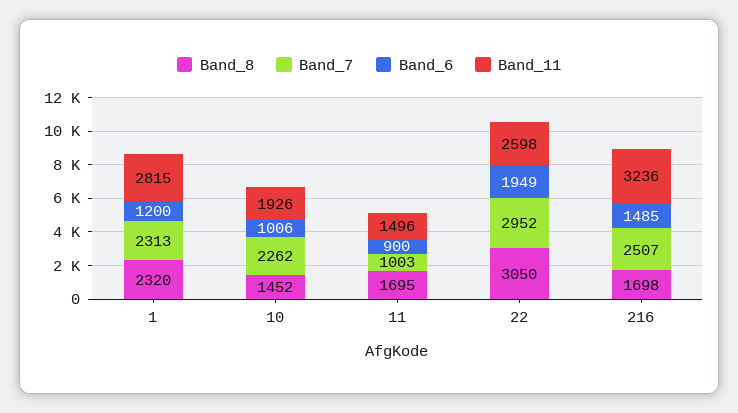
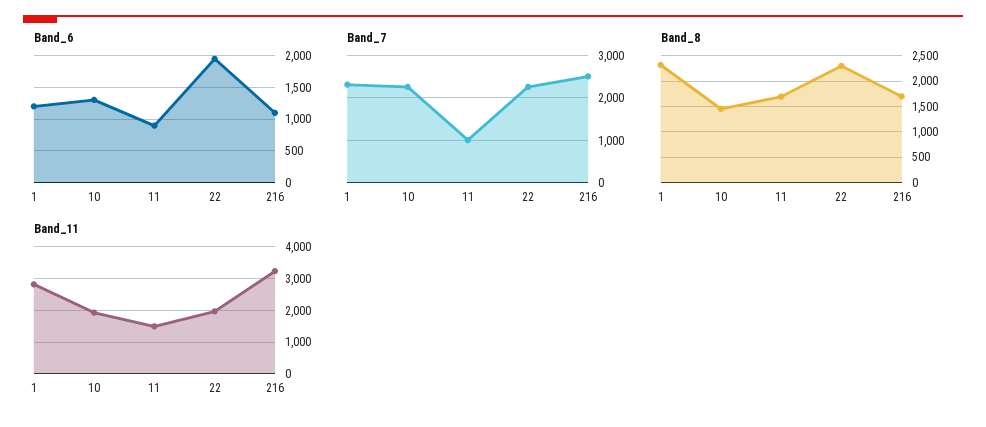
Band_6, 10: 1006 -> 1300
Band_8, 22: 3050 -> 2250
Band_7, 22: 2952 -> 2200
Band_11, 22: 2598 -> 2000
Band_6, 216: 1485 -> 1100

